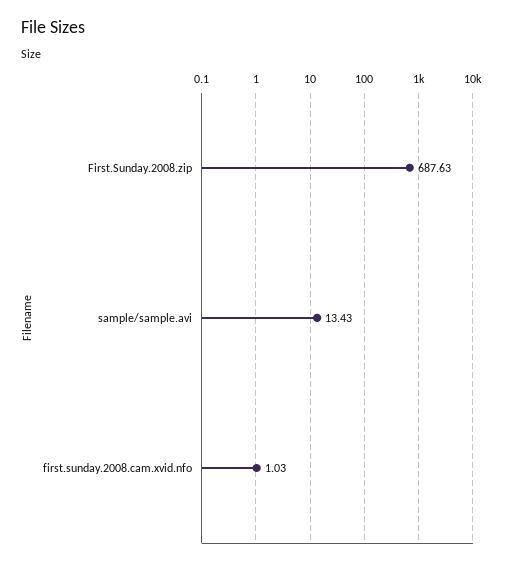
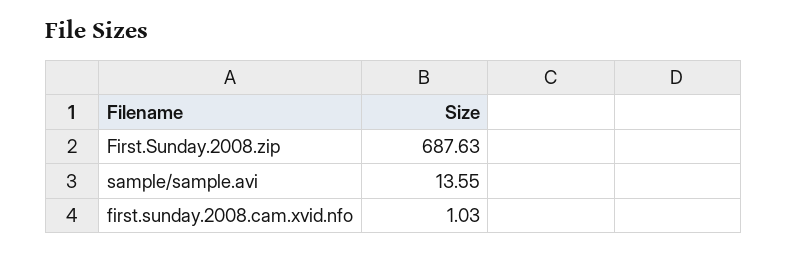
sample/sample.avi: 13.43 -> 13.55

